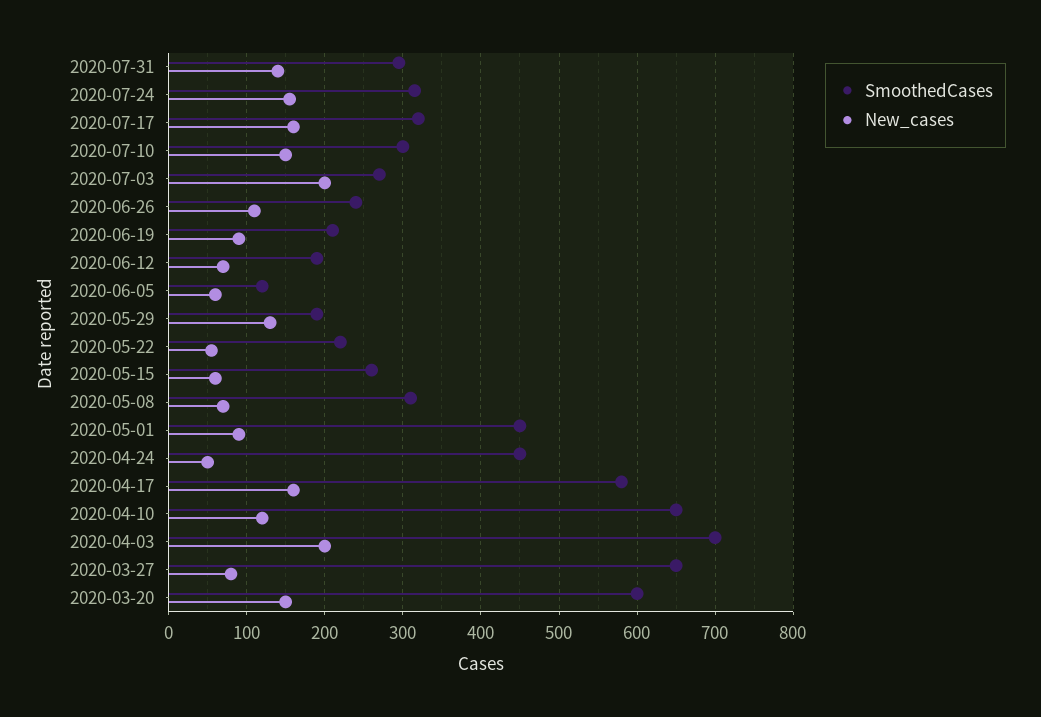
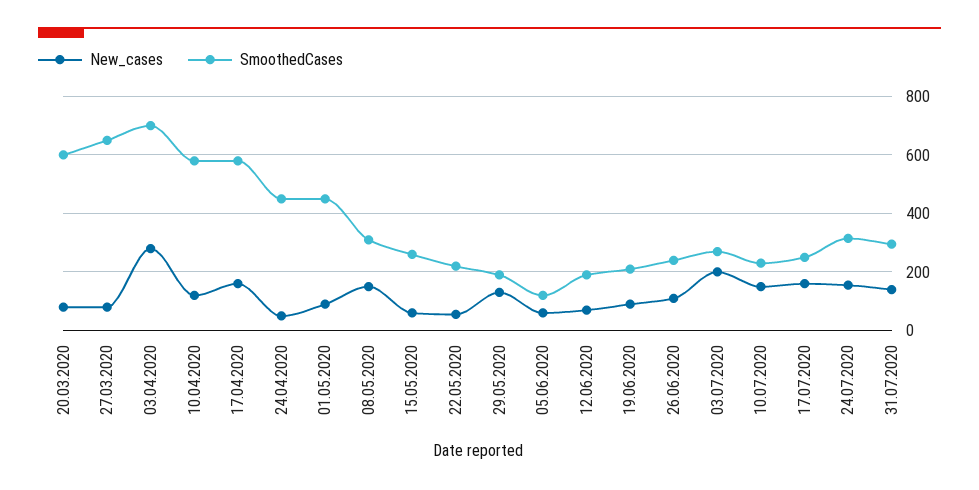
SmoothedCases, 2020-07-17: 320 -> 250
SmoothedCases, 2020-07-10: 300 -> 225
New_cases, 2020-05-08: 70 -> 150
SmoothedCases, 2020-04-10: 650 -> 575
New_cases, 2020-04-03: 200 -> 275
New_cases, 2020-03-20: 150 -> 75

